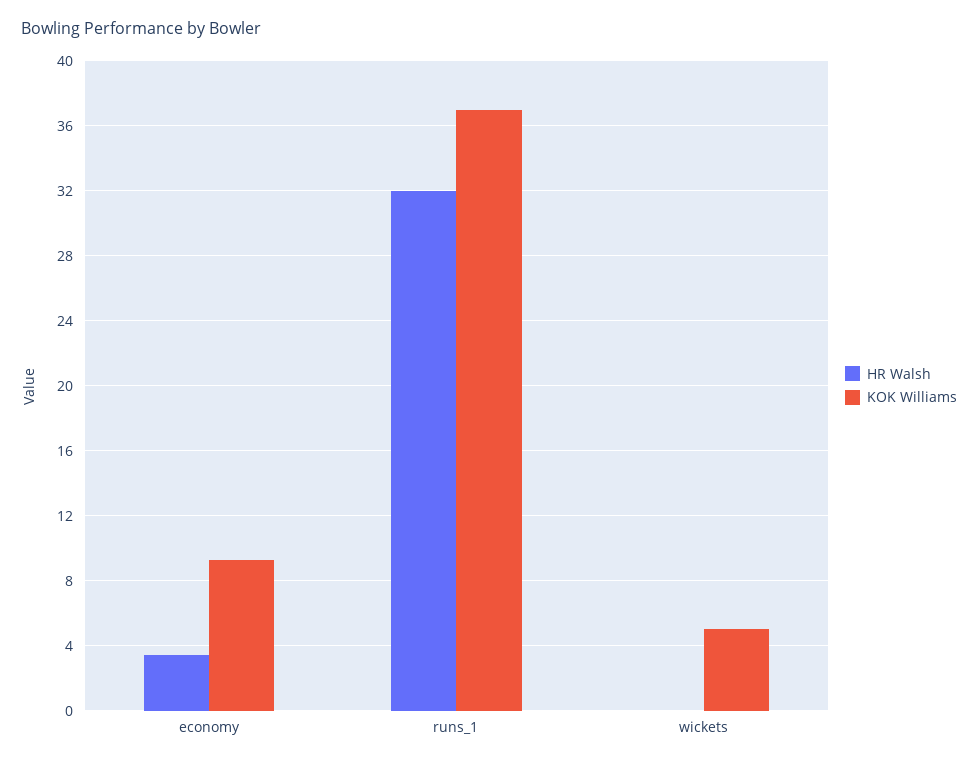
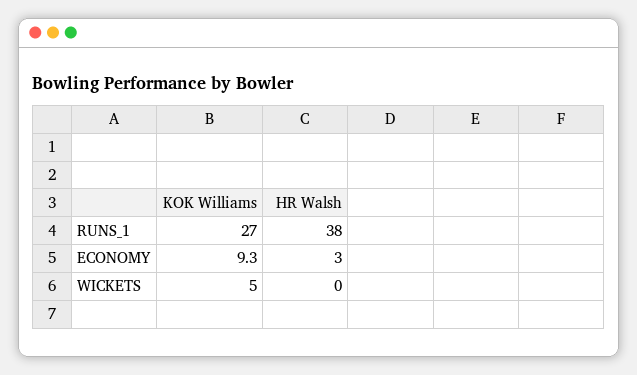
HR Walsh, runs_1: 32 -> 38
KOK Williams, runs_1: 37 -> 27

